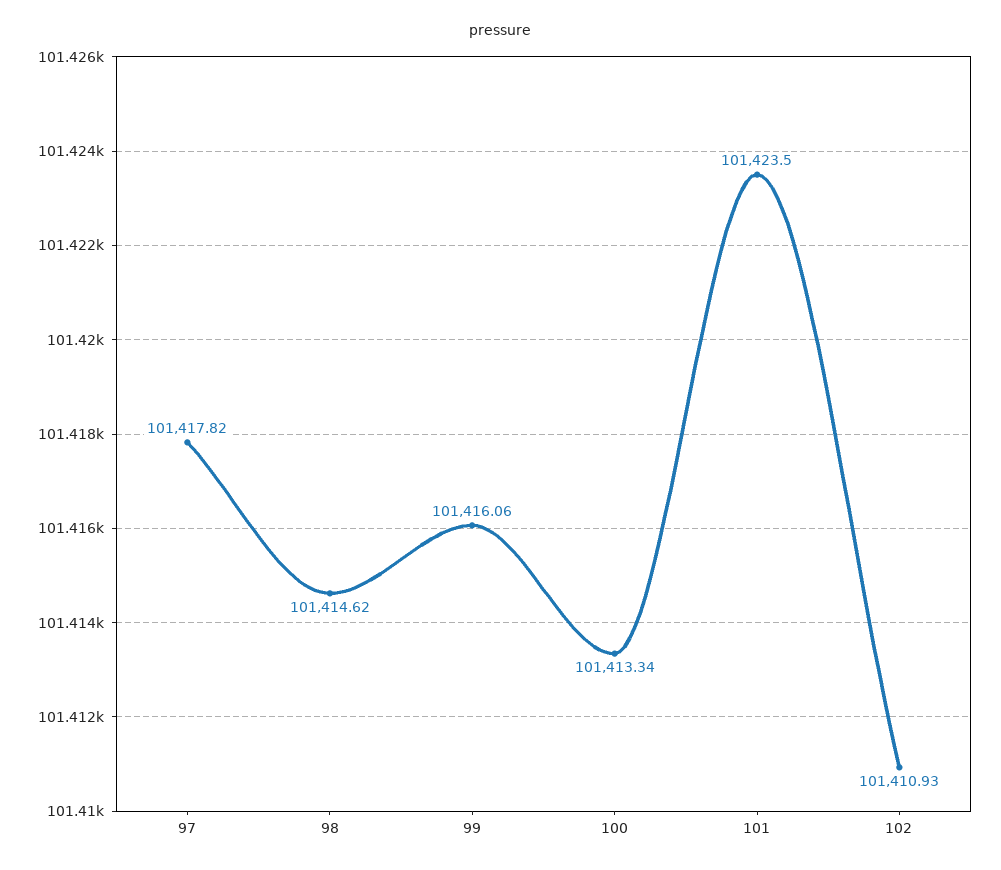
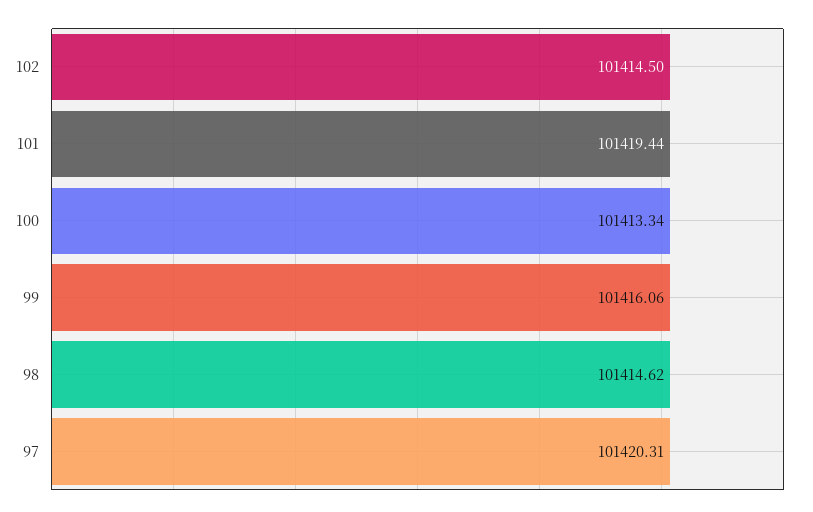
97: 101417.82 -> 101420.31
101: 101423.5 -> 101419.44
102: 101410.93 -> 101414.5

